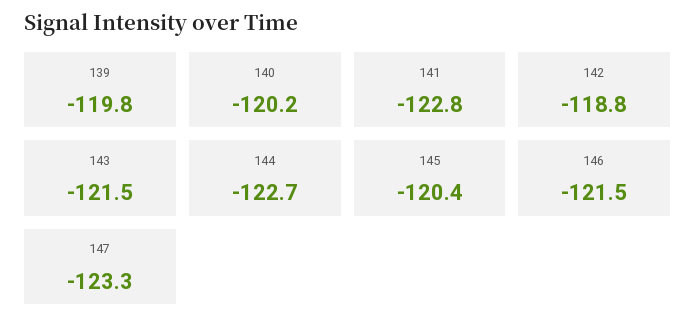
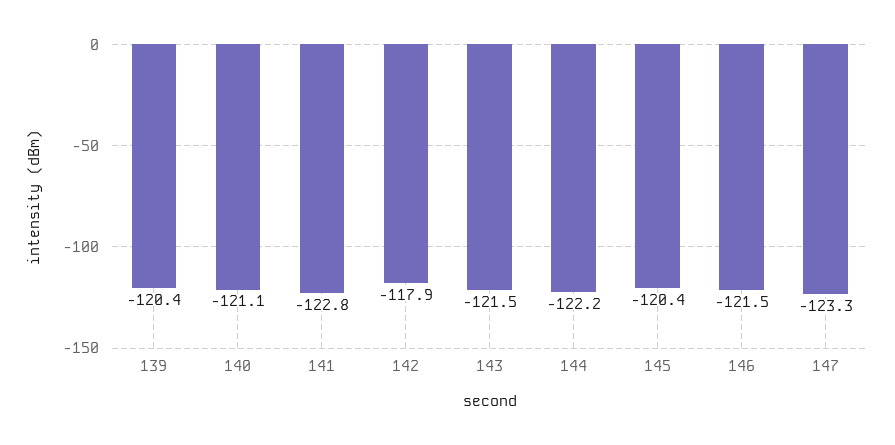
139: -119.8 -> -120.4
140: -120.2 -> -121.1
142: -118.8 -> -117.9
144: -122.7 -> -122.2

